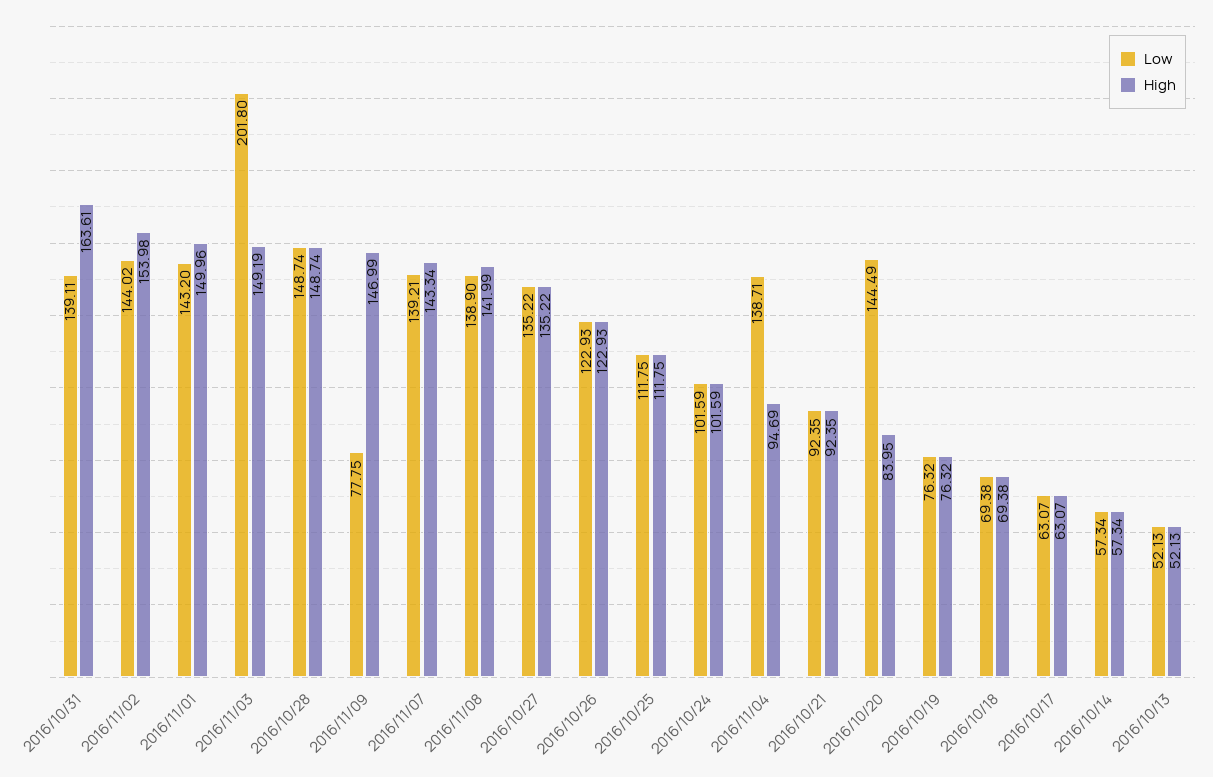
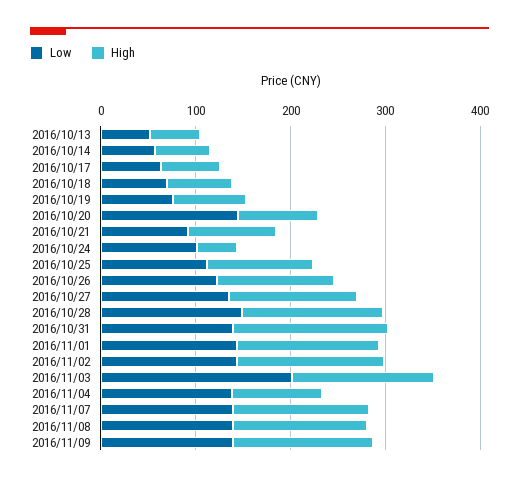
Low, 2016/11/09: 77.75 -> 140
High, 2016/10/24: 101.59 -> 40

